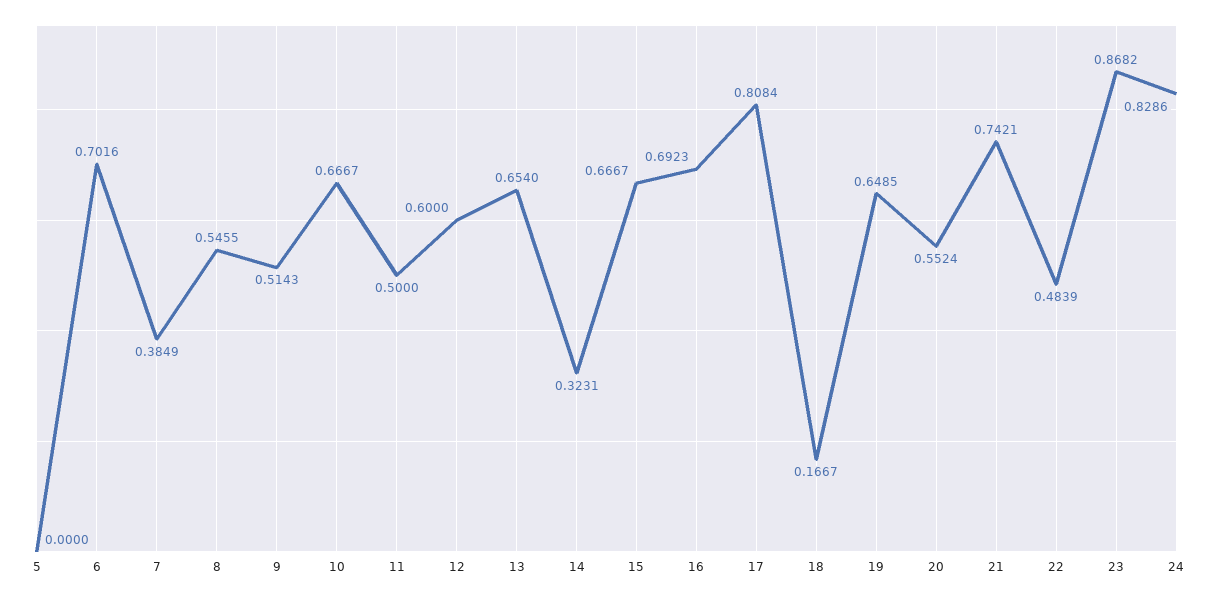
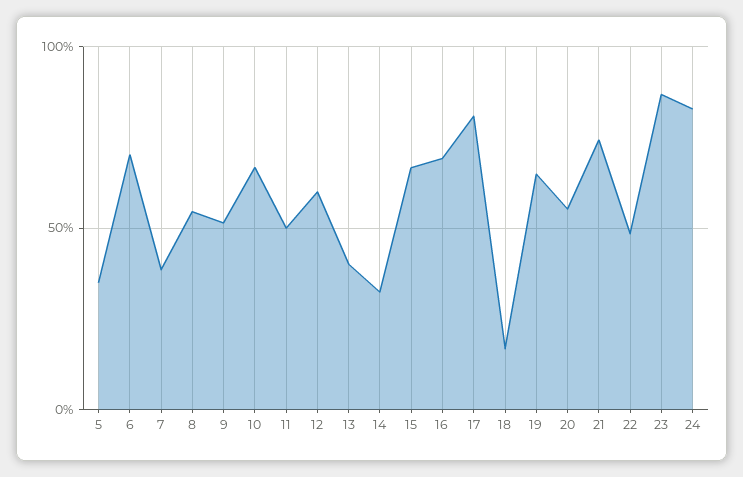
5: 0 -> 0.35
13: 0.654 -> 0.4

